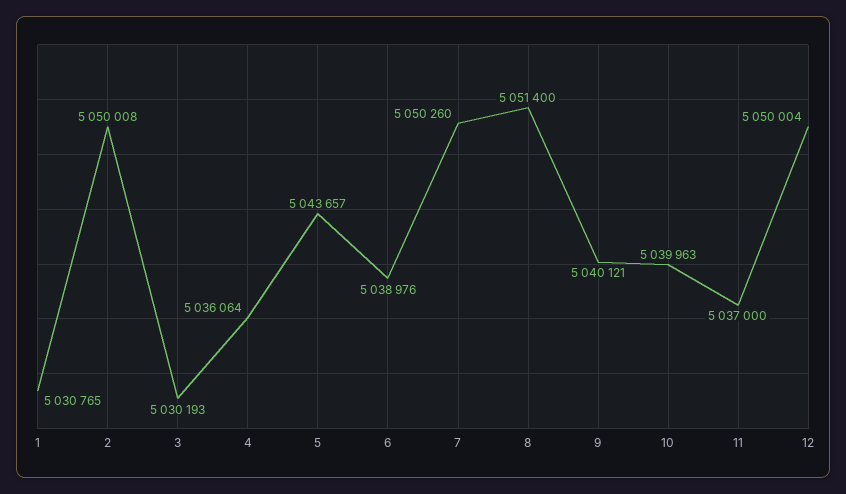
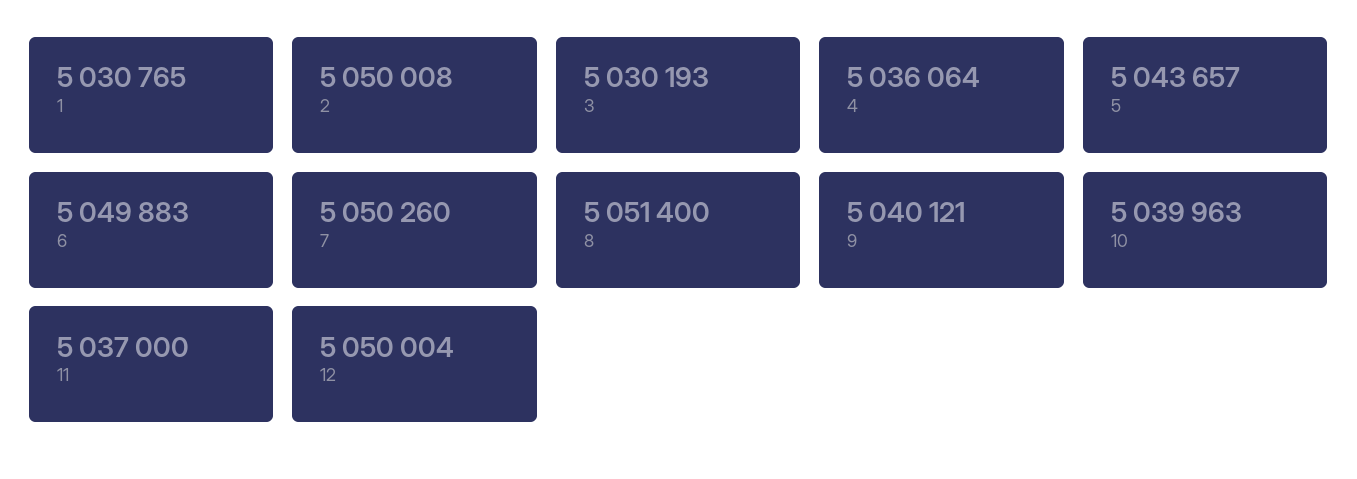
6: 5038976 -> 5049883

